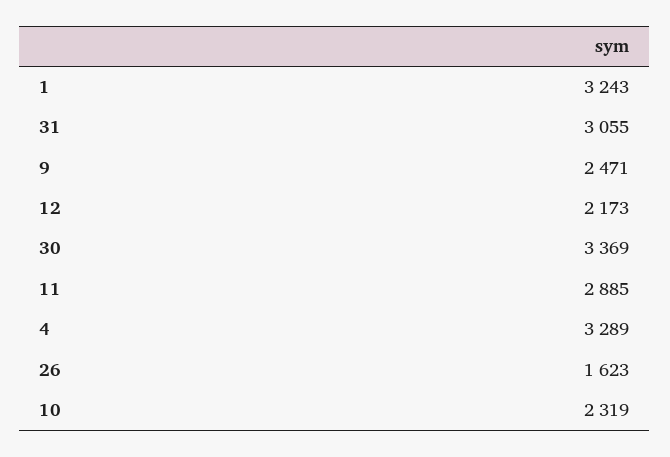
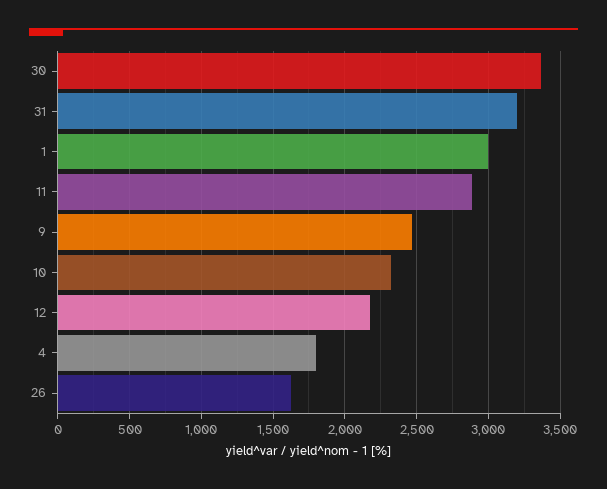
1: 3243 -> 3000
31: 3055 -> 3200
4: 3289 -> 1800

